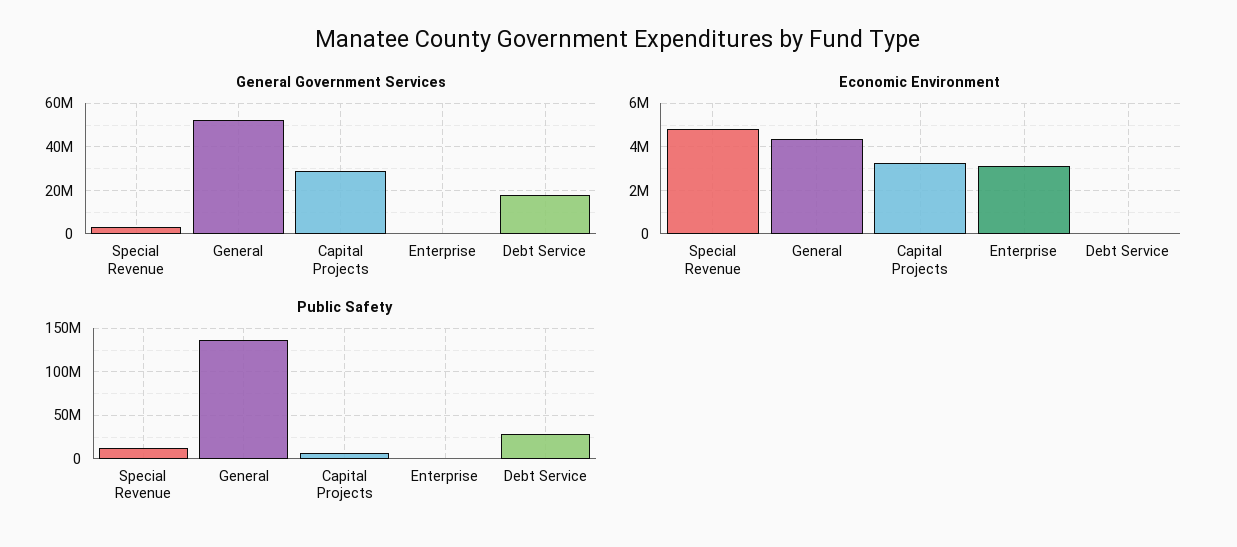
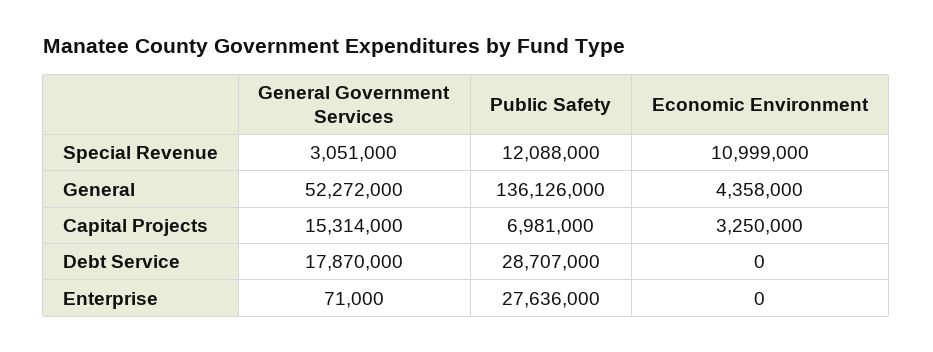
General Government Services, Capital Projects: 30000000 -> 15314000
Economic Environment, Special Revenue: 5000000 -> 10999000
Economic Environment, Enterprise: 3000000 -> 0
Public Safety, Enterprise: 0 -> 27636000

